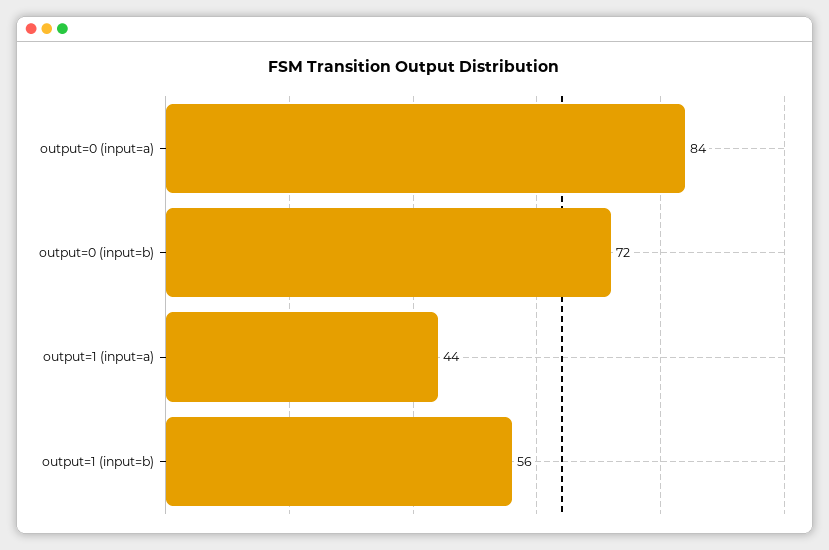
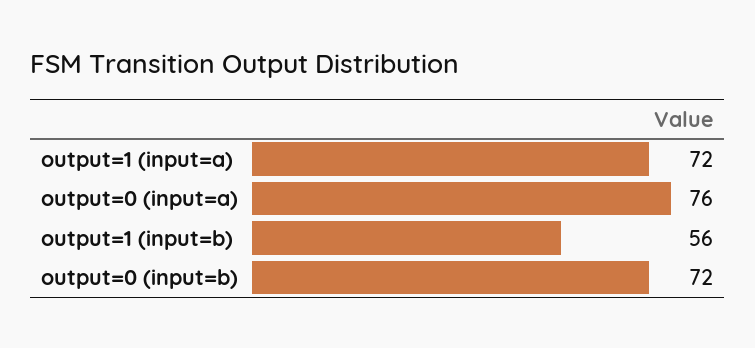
output=0 (input=a): 84 -> 76
output=1 (input=a): 44 -> 72

